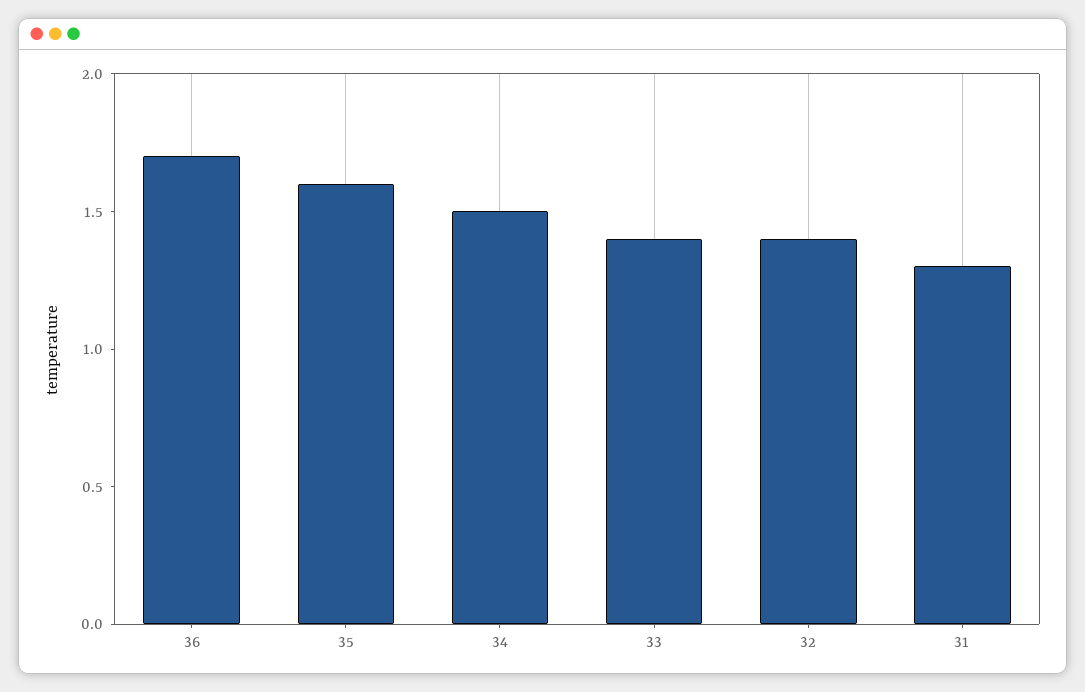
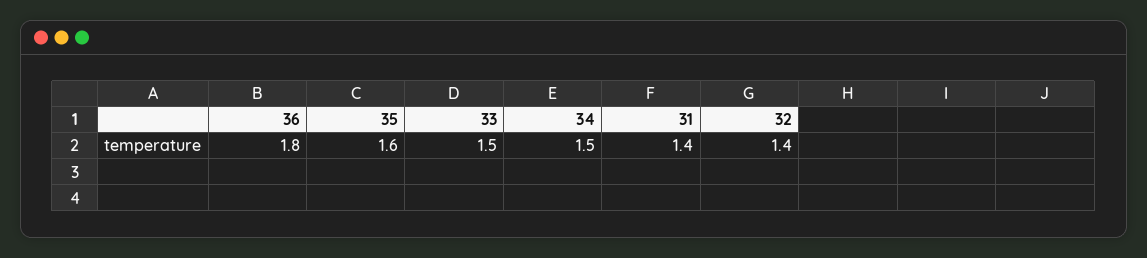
36: 1.7 -> 1.8
33: 1.4 -> 1.5
31: 1.3 -> 1.4

